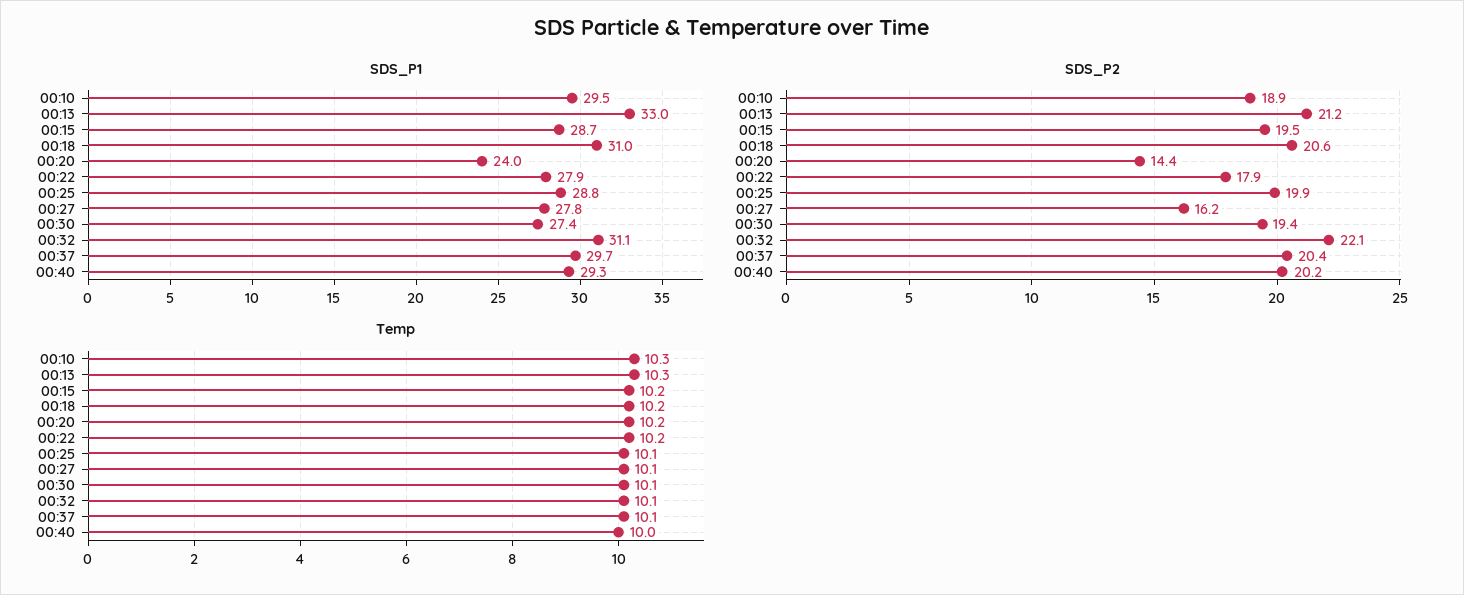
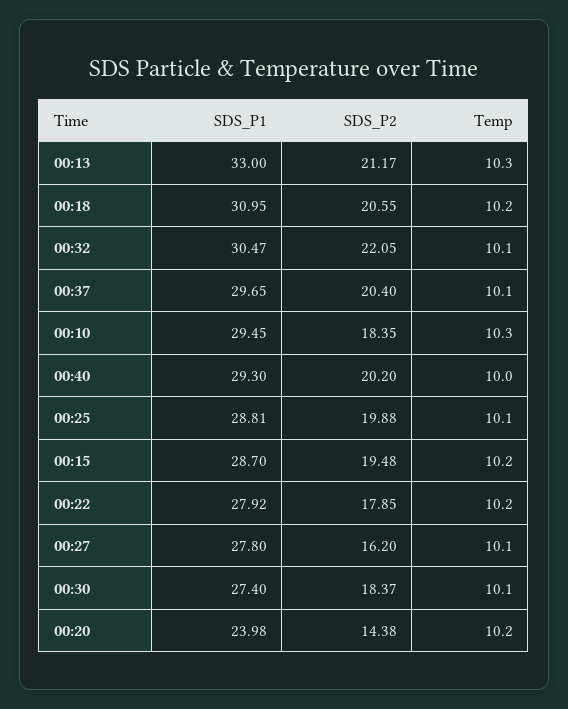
SDS_P1, 00:32: 31.1 -> 30.47
SDS_P2, 00:10: 18.9 -> 18.35
SDS_P2, 00:30: 19.4 -> 18.37

